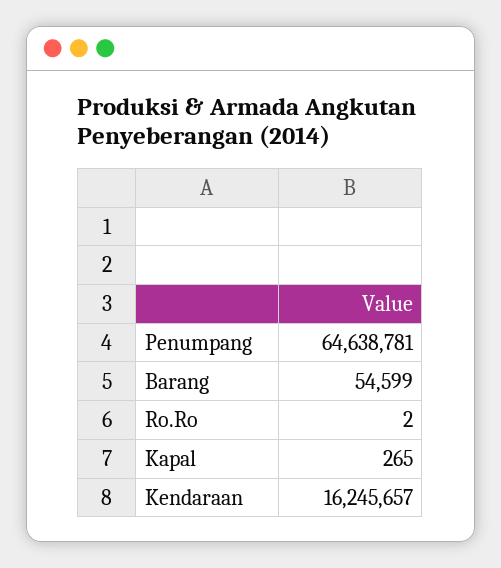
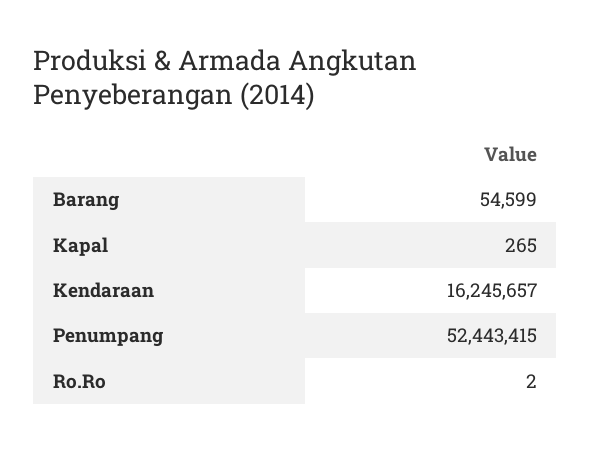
Penumpang: 64638781 -> 52443415

